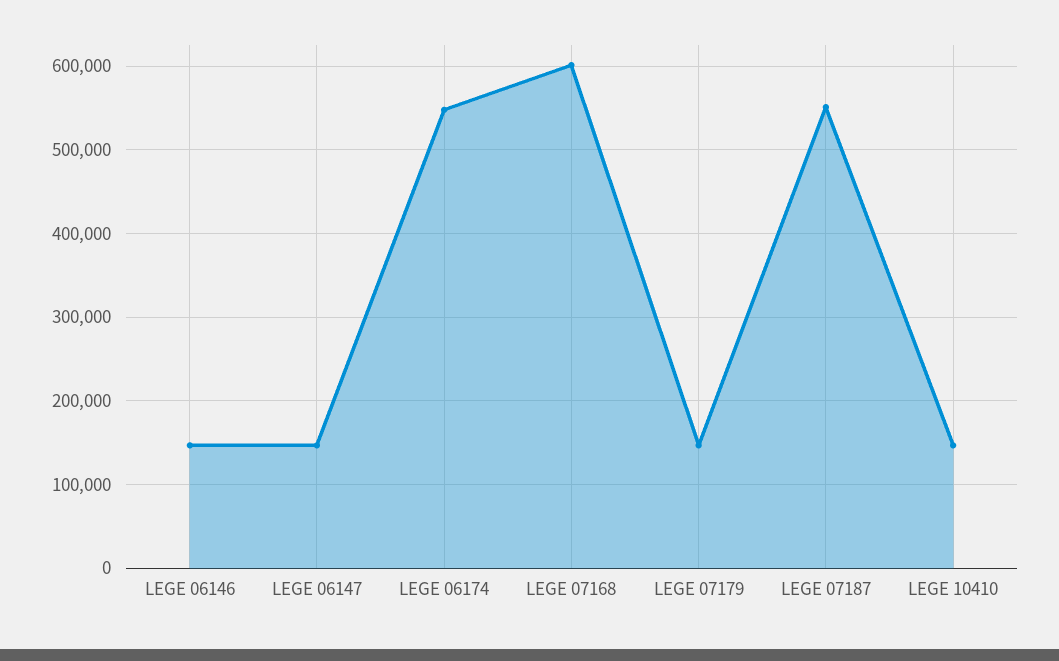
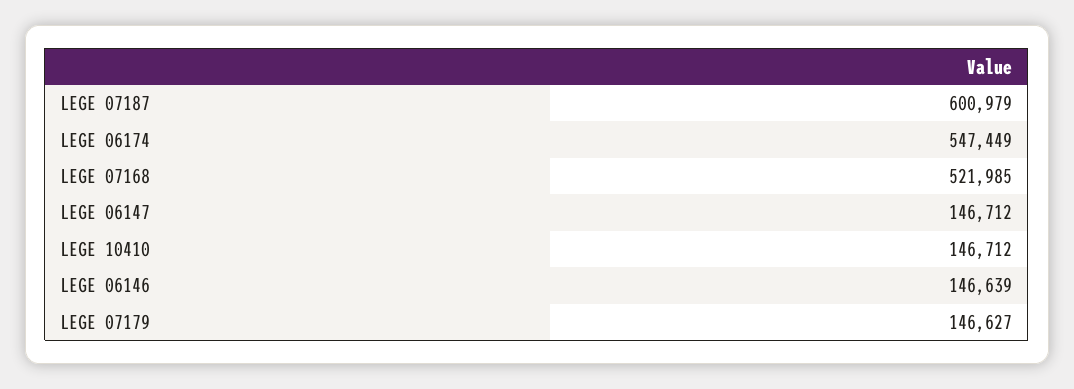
LEGE 07168: 600000 -> 521985
LEGE 07187: 550000 -> 600979

